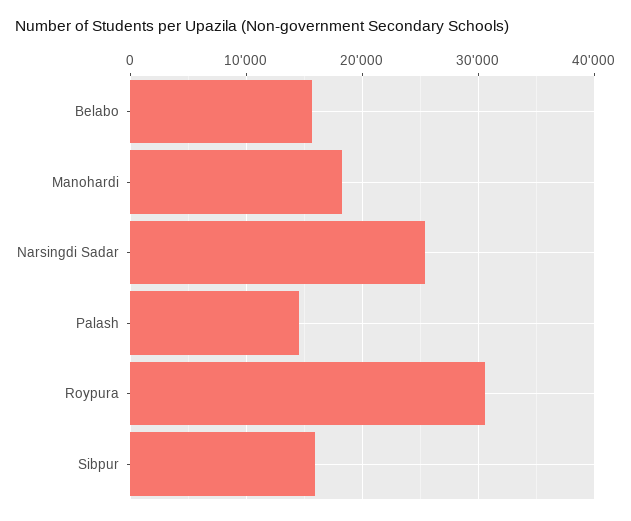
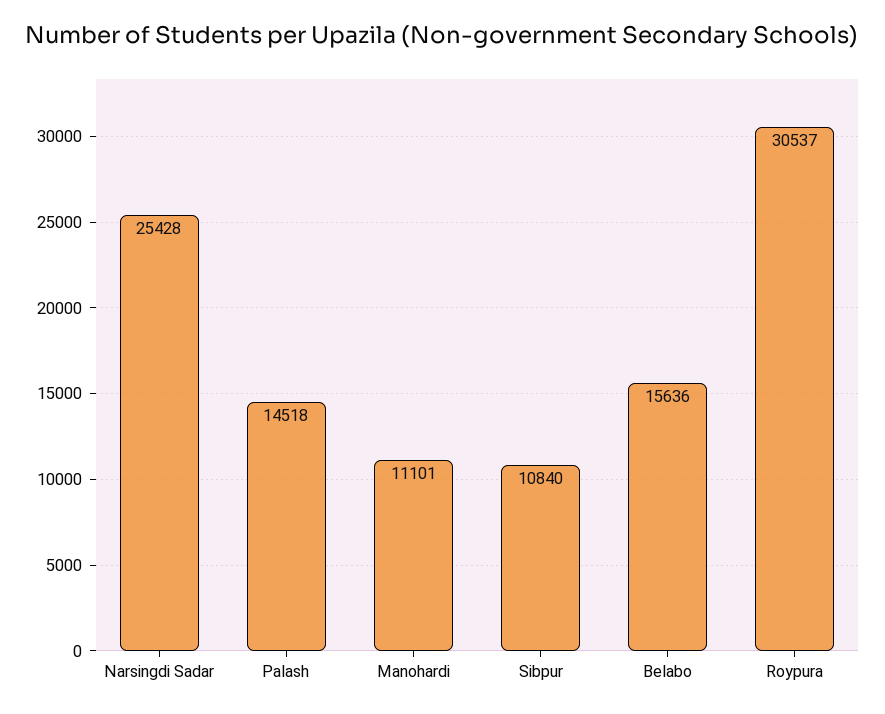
Manohardi: 18000 -> 11101
Sibpur: 16000 -> 10840

